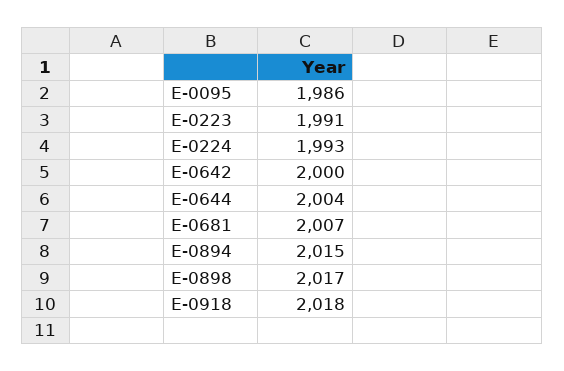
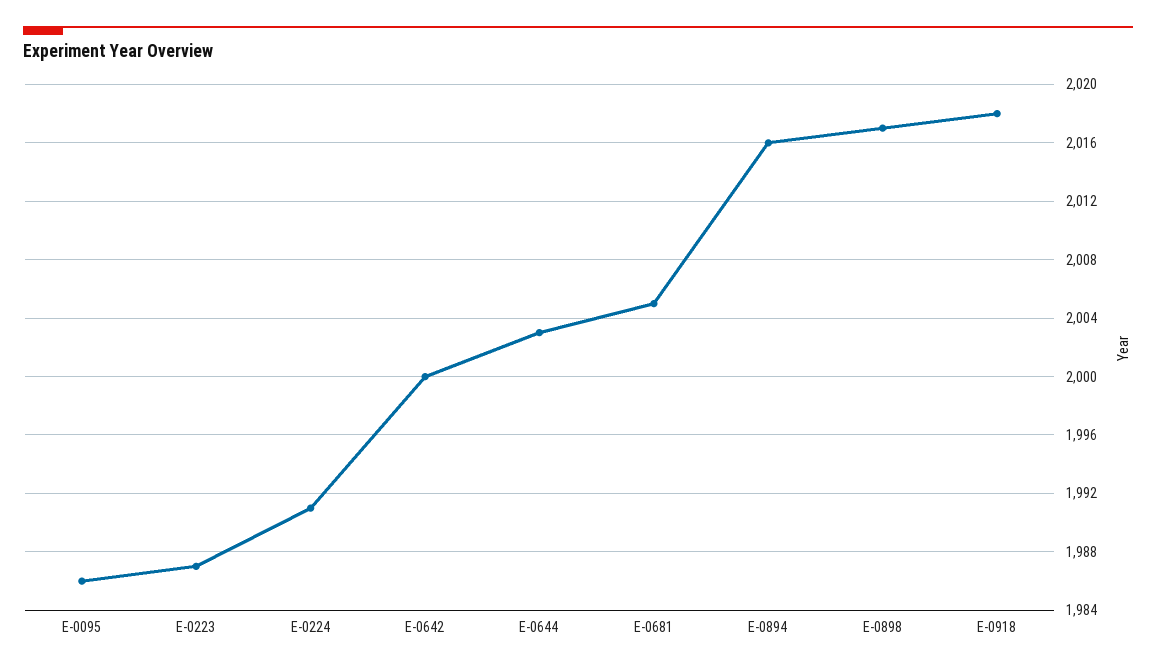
E-0223: 1991 -> 1987
E-0224: 1993 -> 1991
E-0644: 2004 -> 2003
E-0681: 2007 -> 2005
E-0894: 2015 -> 2016

